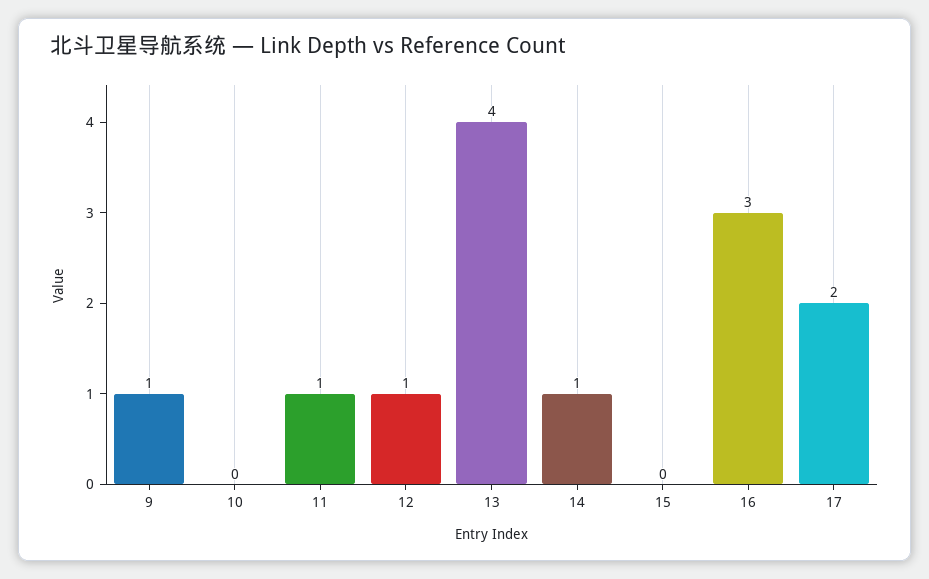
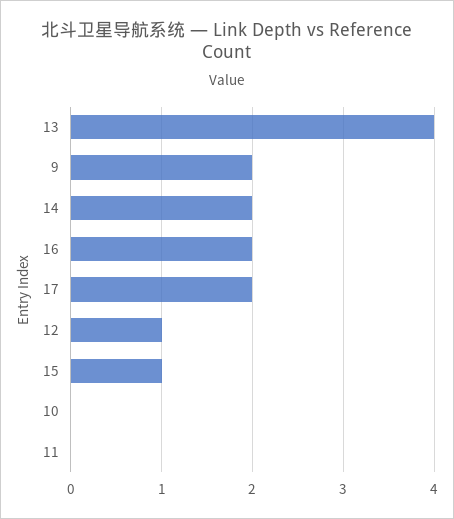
9: 1 -> 2
11: 1 -> 0
14: 1 -> 2
15: 0 -> 1
16: 3 -> 2

